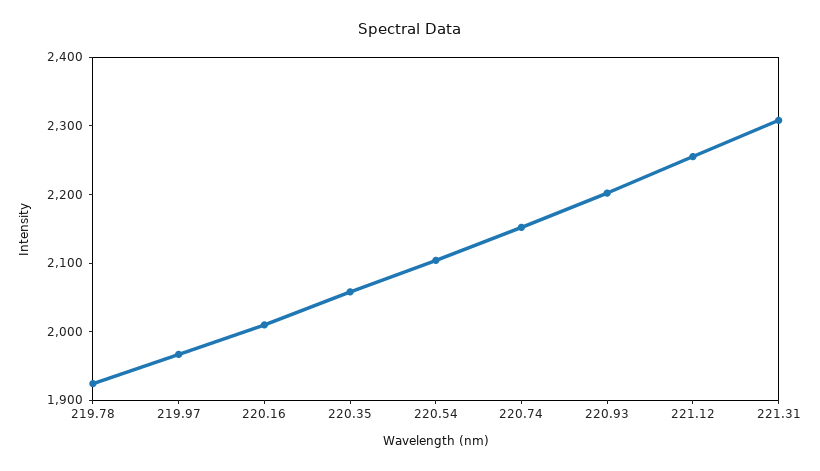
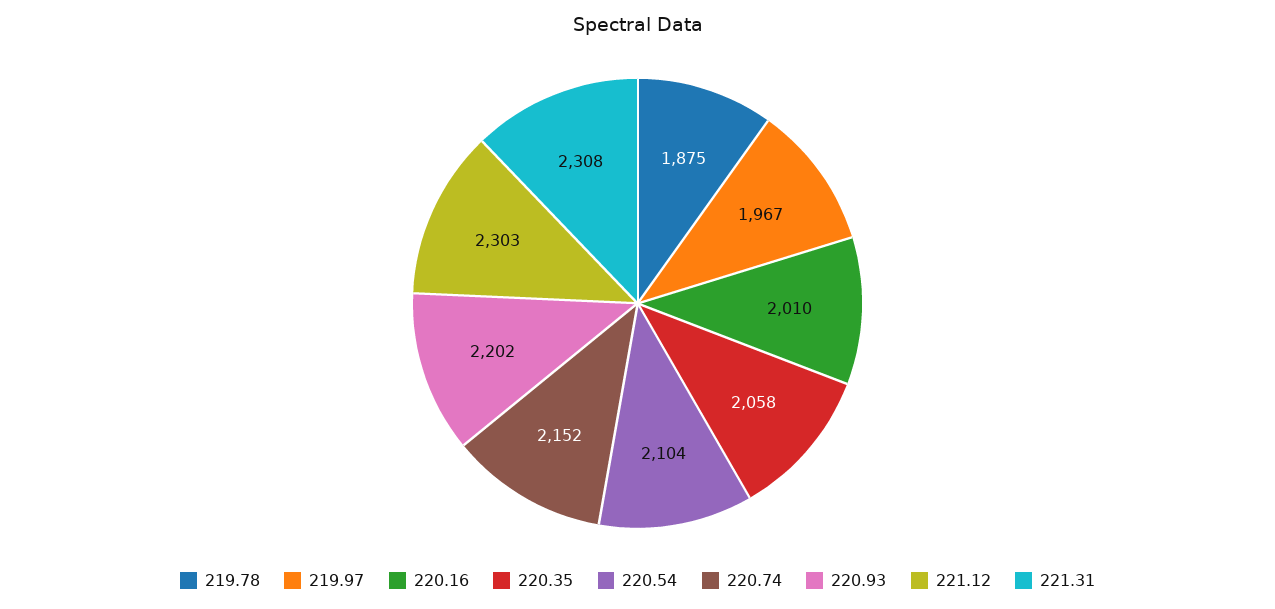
219.78: 1920 -> 1875
221.12: 2260 -> 2303

